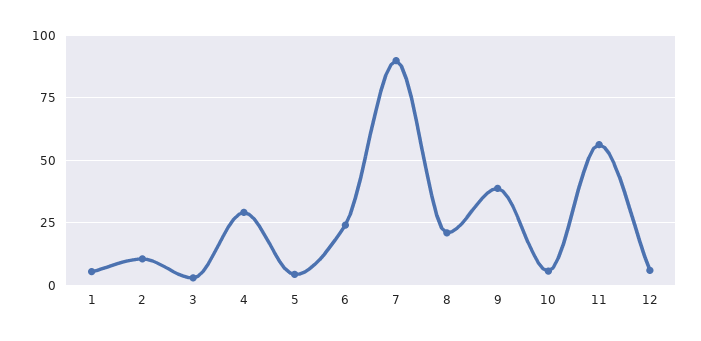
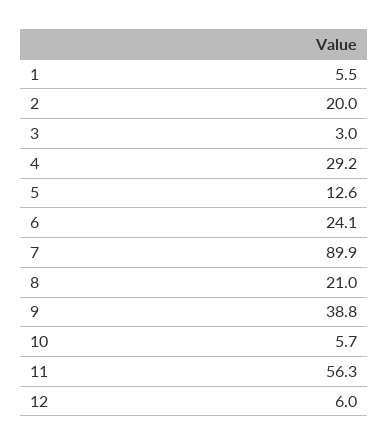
2: 10 -> 20
5: 5 -> 12.6

